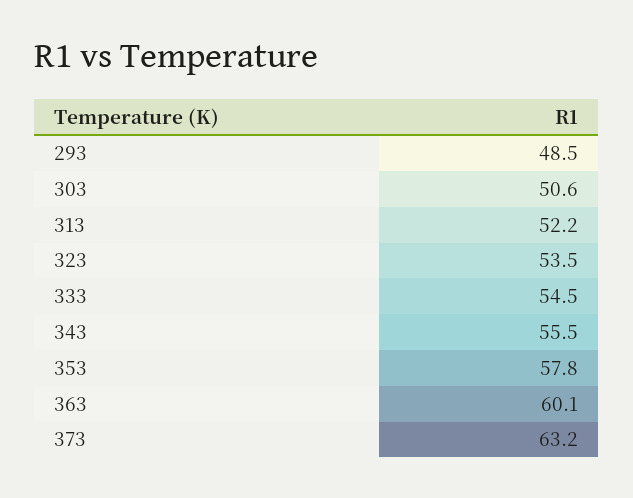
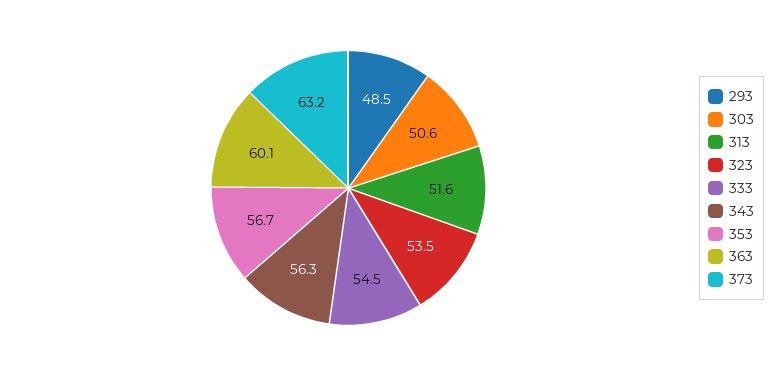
313: 52.2 -> 51.6
343: 55.5 -> 56.3
353: 57.8 -> 56.7

